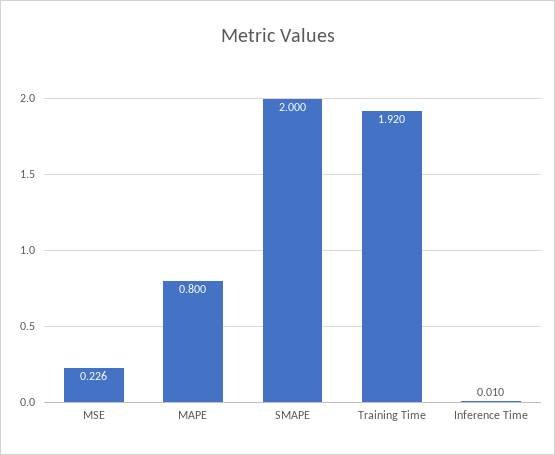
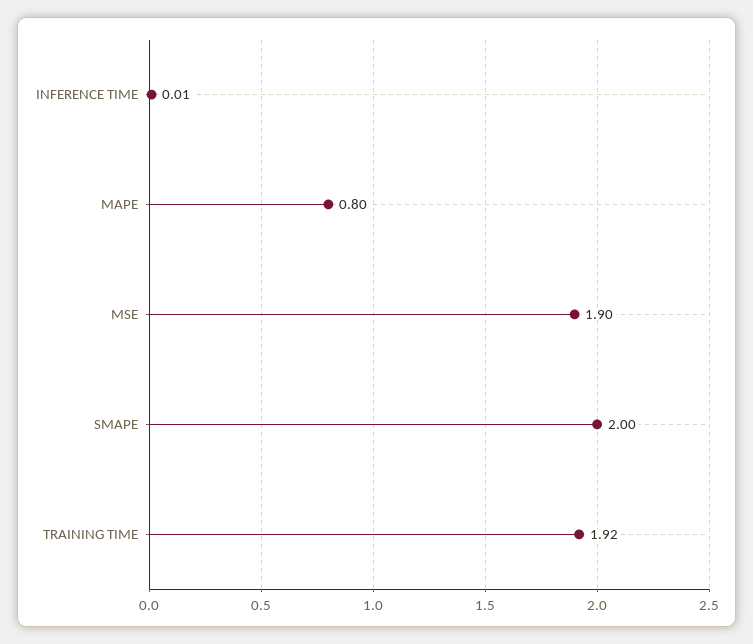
MSE: 0.226 -> 1.9

